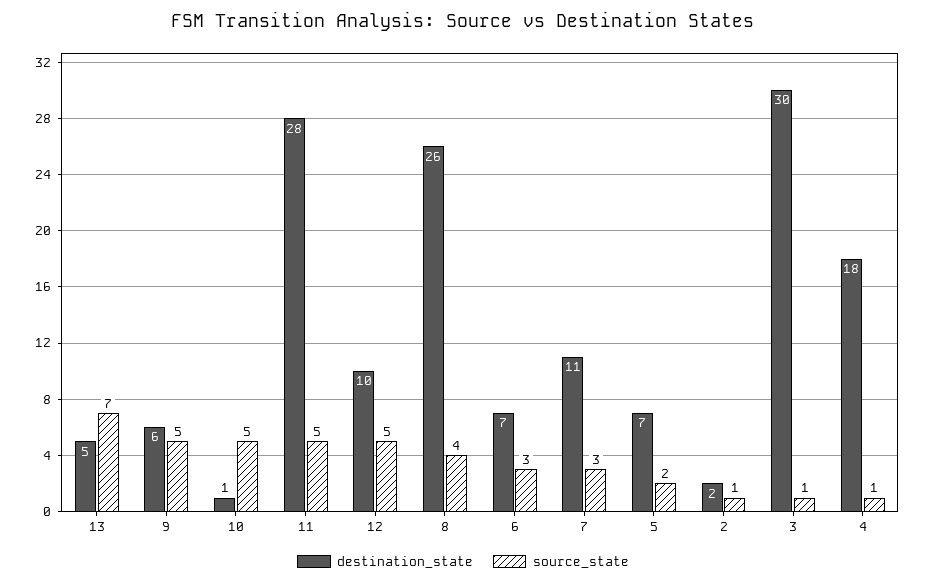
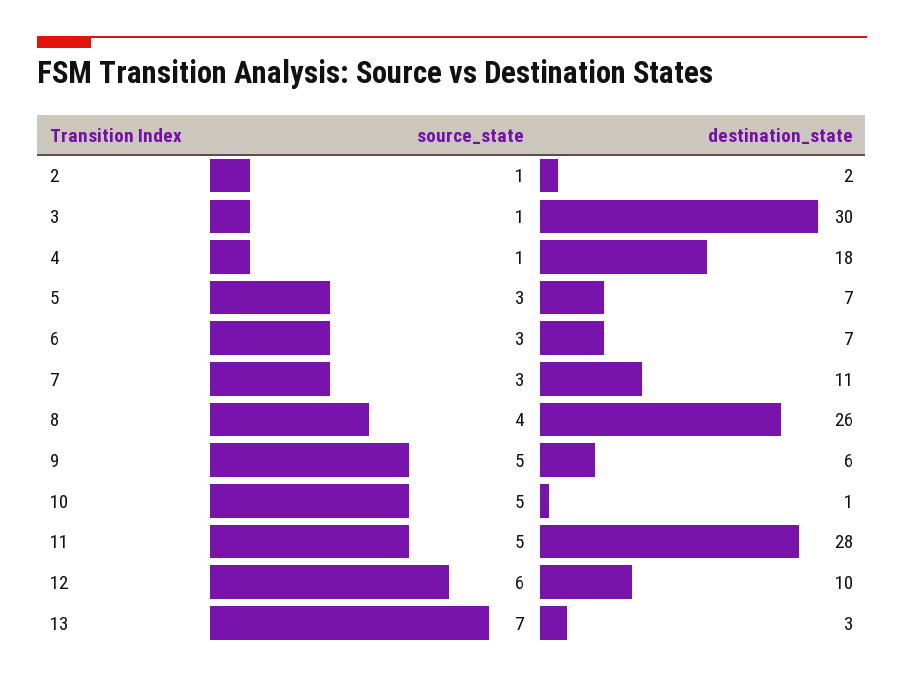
destination_state, 13: 5 -> 3
source_state, 12: 5 -> 6
source_state, 5: 2 -> 3

